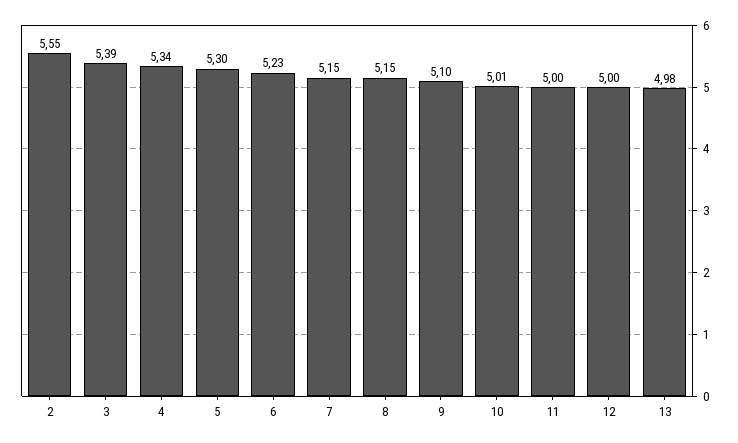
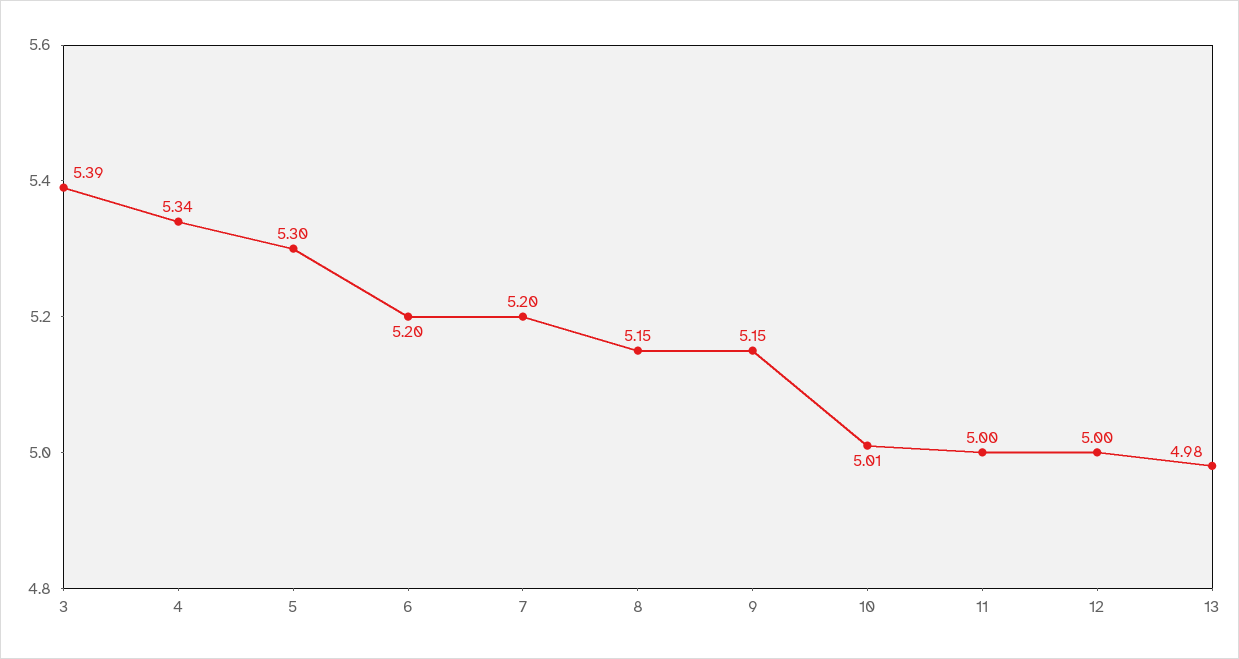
2: 5.55 -> none
6: 5.23 -> 5.2
7: 5.15 -> 5.2
9: 5.1 -> 5.15

